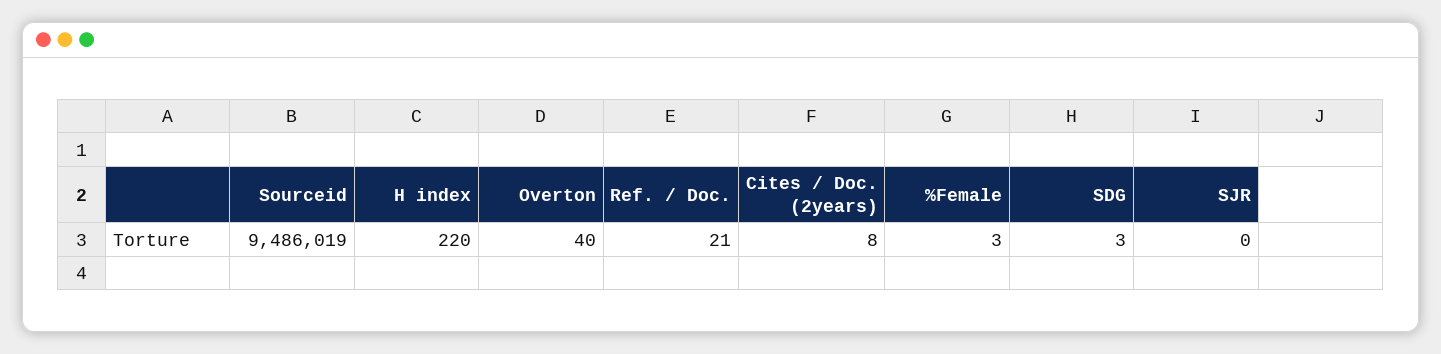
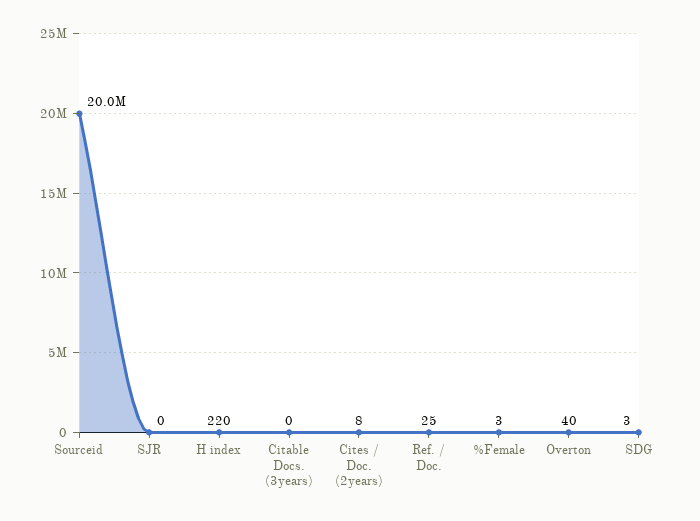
Sourceid: 9486019 -> 20000000
Ref. / Doc.: 21 -> 25
Citable Docs. (3years): none -> 0

